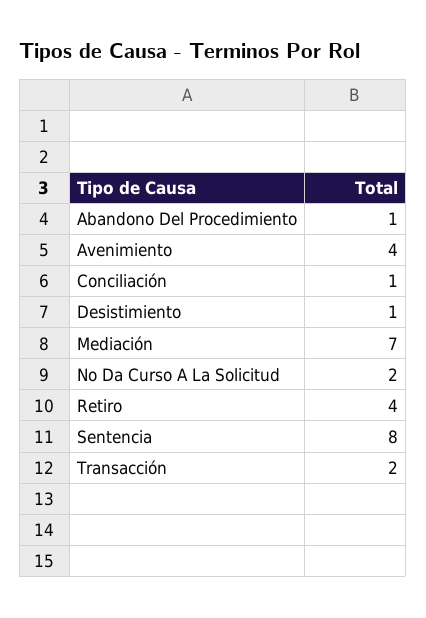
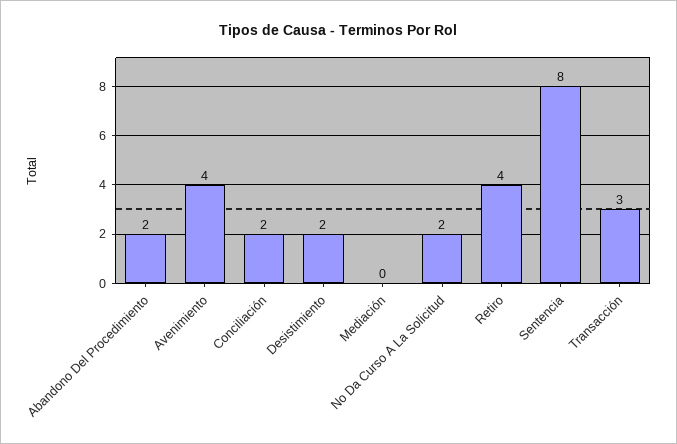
Abandono Del Procedimiento: 1 -> 2
Conciliación: 1 -> 2
Desistimiento: 1 -> 2
Mediación: 7 -> 0
Transacción: 2 -> 3

